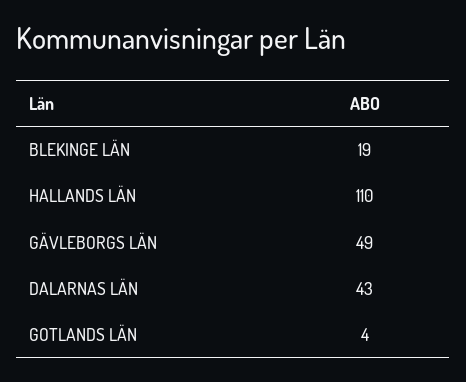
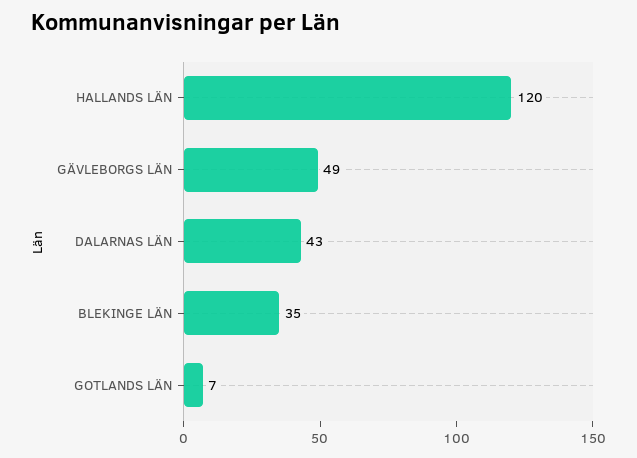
BLEKINGE LÄN: 19 -> 35
HALLANDS LÄN: 110 -> 120
GOTLANDS LÄN: 4 -> 7

